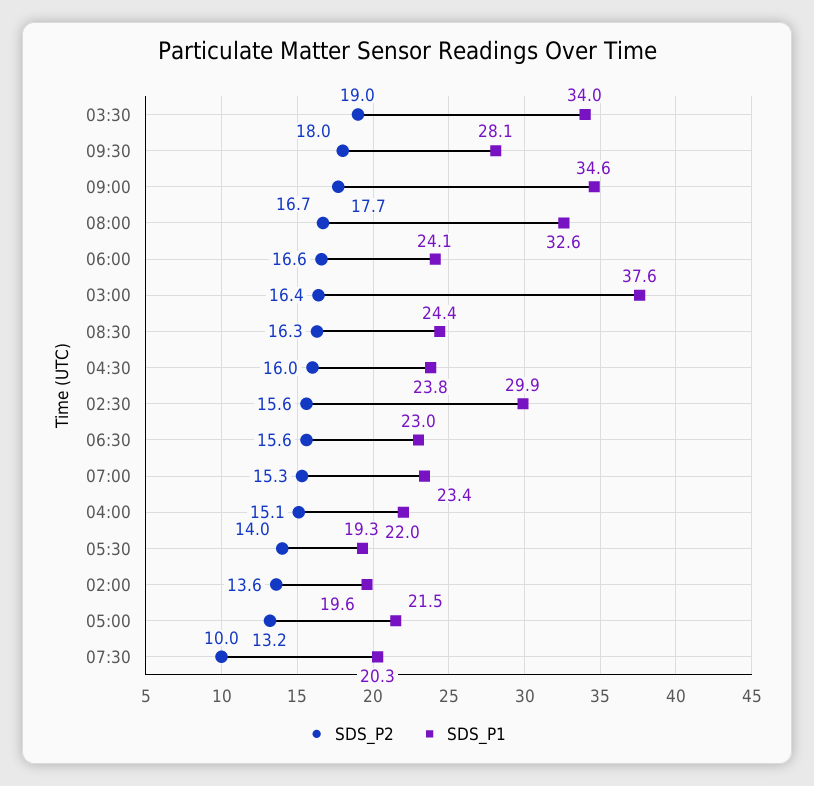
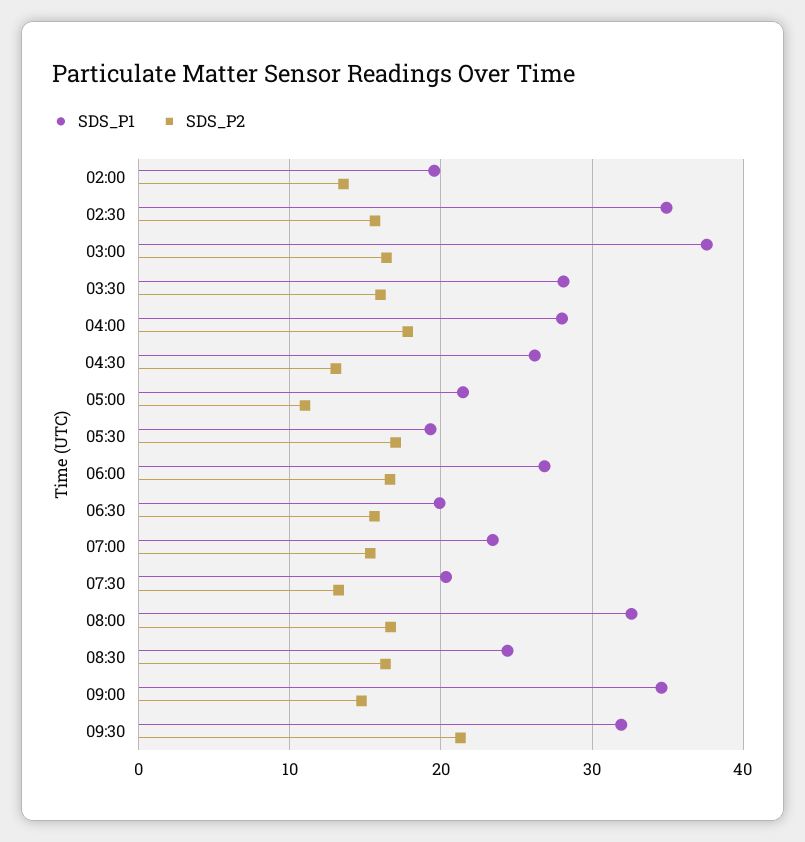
SDS_P2, 03:30: 19 -> 16
SDS_P1, 03:30: 34 -> 28
SDS_P2, 09:30: 18 -> 21
SDS_P1, 09:30: 28.1 -> 32
SDS_P2, 09:00: 17.7 -> 15
SDS_P1, 06:00: 24.1 -> 27
SDS_P2, 04:30: 16 -> 13
SDS_P1, 04:30: 23.8 -> 26
SDS_P1, 02:30: 29.9 -> 35
SDS_P1, 06:30: 23 -> 20
SDS_P2, 04:00: 15.1 -> 18
SDS_P1, 04:00: 22 -> 28
SDS_P2, 05:30: 14 -> 17
SDS_P2, 05:00: 13.2 -> 11
SDS_P2, 07:30: 10 -> 13

